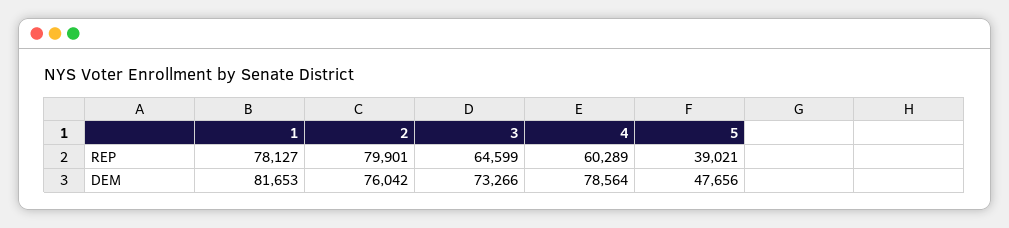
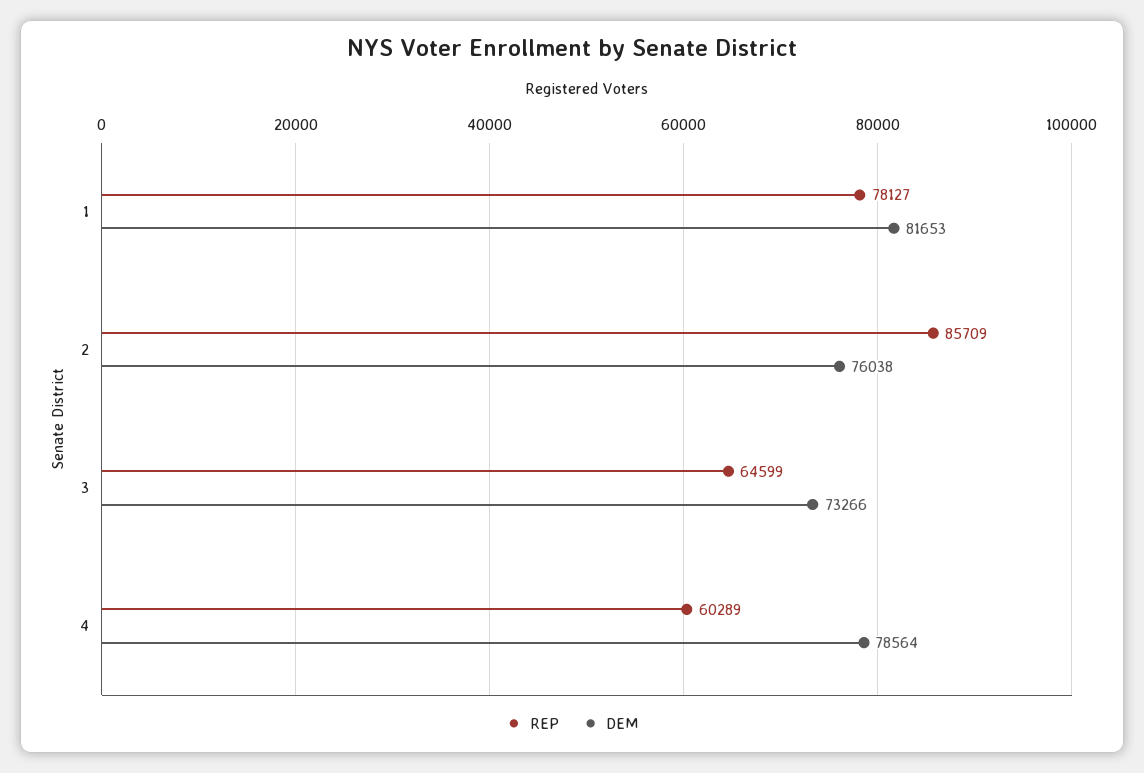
REP, 2: 79901 -> 85709
REP, 5: 39021 -> none
DEM, 2: 76042 -> 76038
DEM, 5: 47656 -> none

